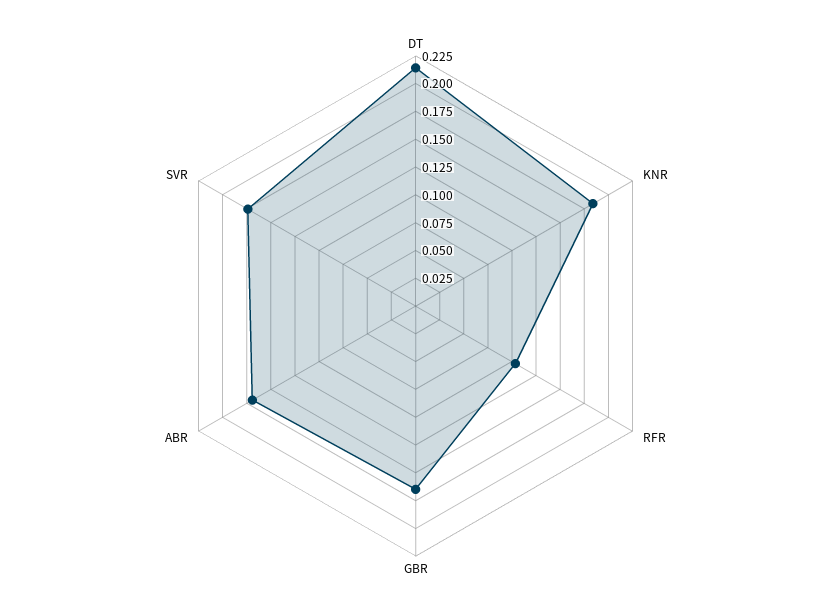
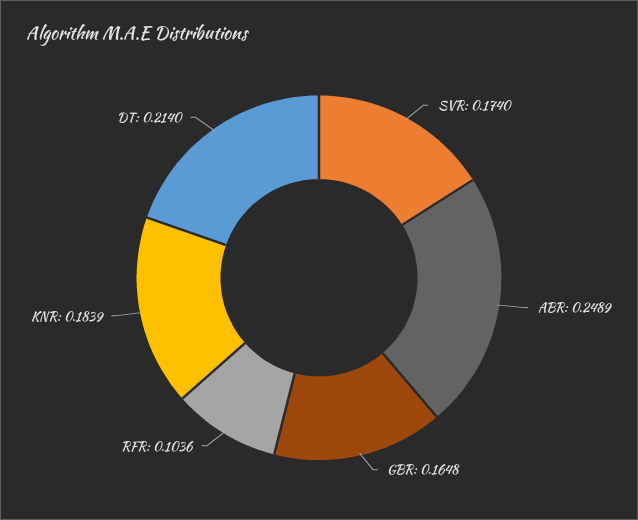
ABR: 0.175 -> 0.2489

